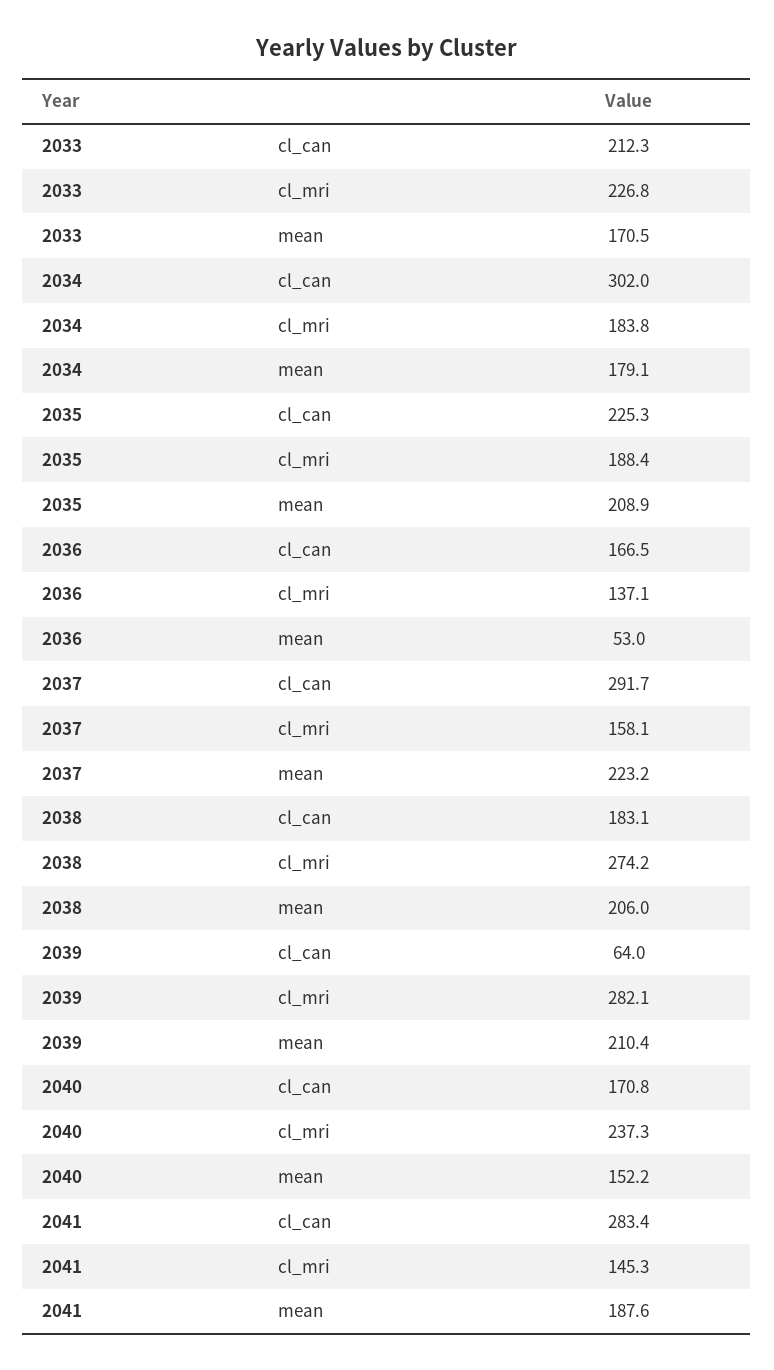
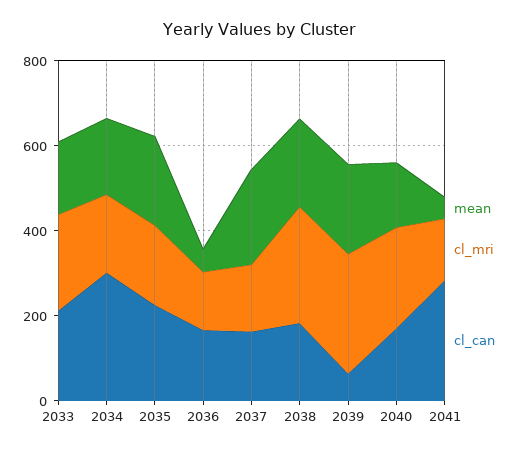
cl_can, 2037: 291.7 -> 150
mean, 2041: 187.6 -> 50

